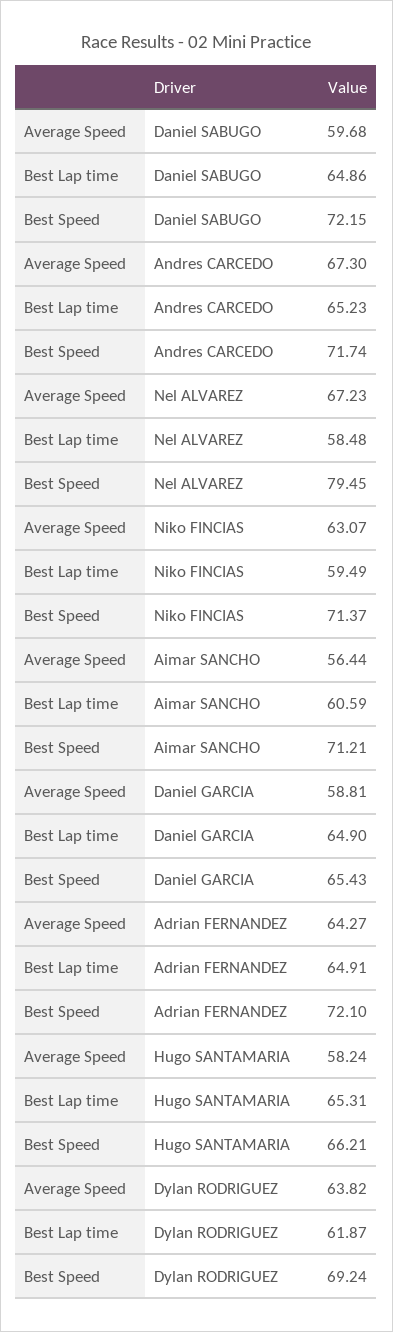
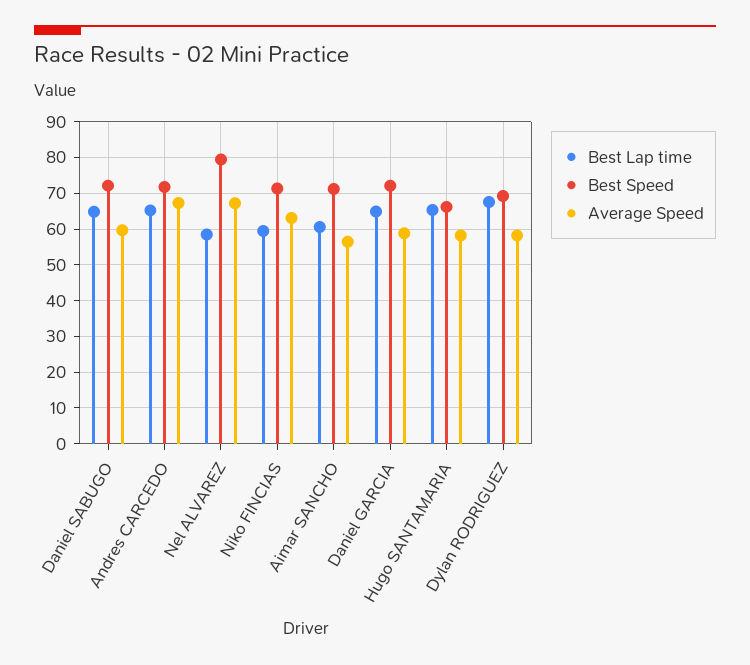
Best Speed, Daniel GARCIA: 65.43 -> 72
Average Speed, Adrian FERNANDEZ: 64.27 -> none
Best Lap time, Adrian FERNANDEZ: 64.91 -> none
Best Speed, Adrian FERNANDEZ: 72.1 -> none
Average Speed, Dylan RODRIGUEZ: 63.82 -> 58
Best Lap time, Dylan RODRIGUEZ: 61.87 -> 68

